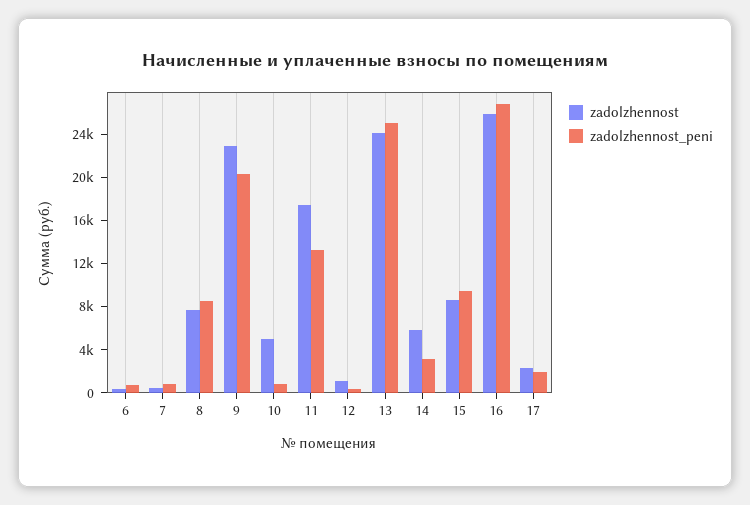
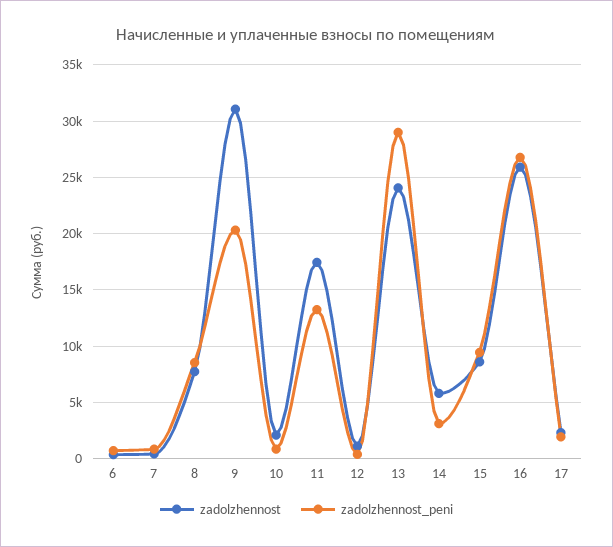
zadolzhennost, 9: 23000 -> 31000
zadolzhennost, 10: 5000 -> 2000
zadolzhennost_peni, 13: 25000 -> 29000

